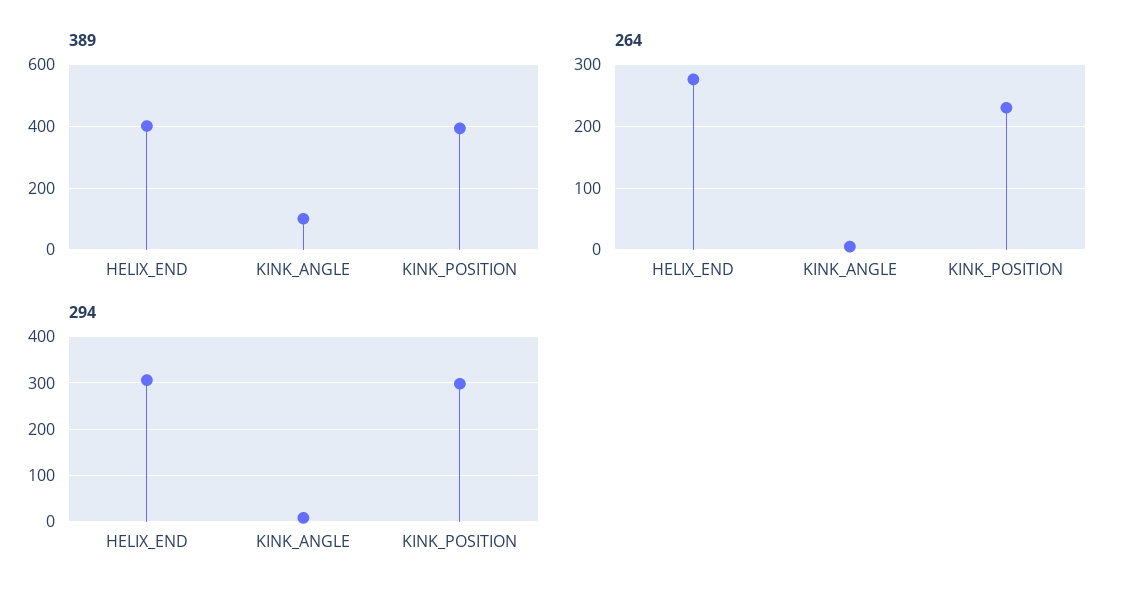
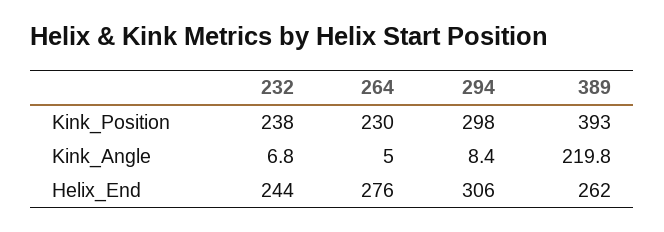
389, HELIX_END: 400 -> 262
389, KINK_ANGLE: 100 -> 219.8
232, KINK_POSITION: none -> 238
232, KINK_ANGLE: none -> 6.8
232, HELIX_END: none -> 244

